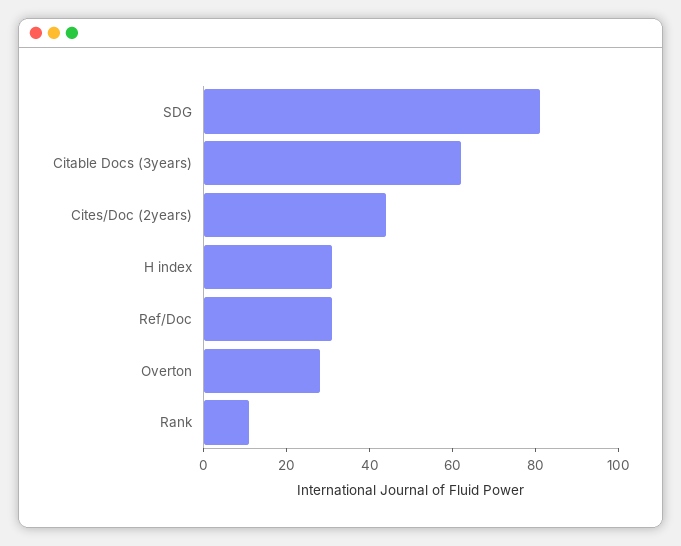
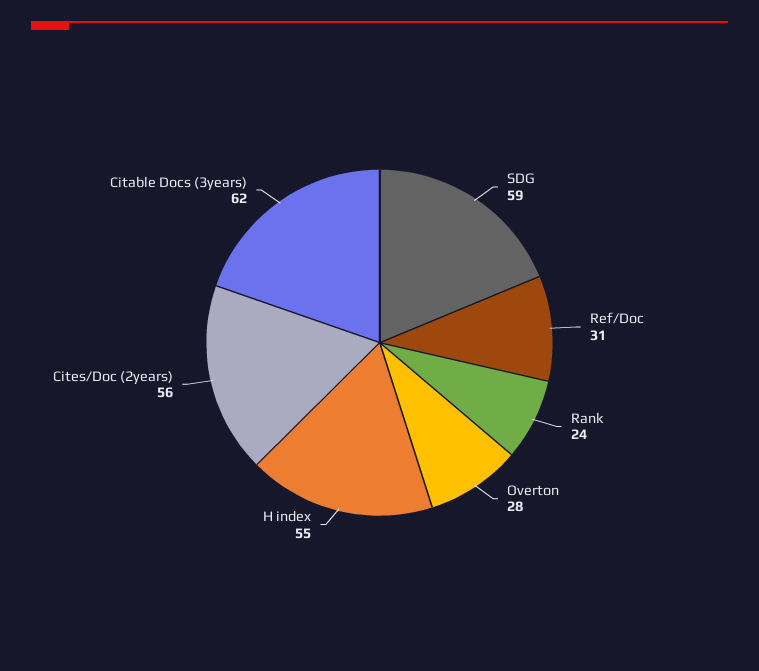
SDG: 80 -> 59
Cites/Doc (2years): 45 -> 56
H index: 30 -> 55
Rank: 10 -> 24

